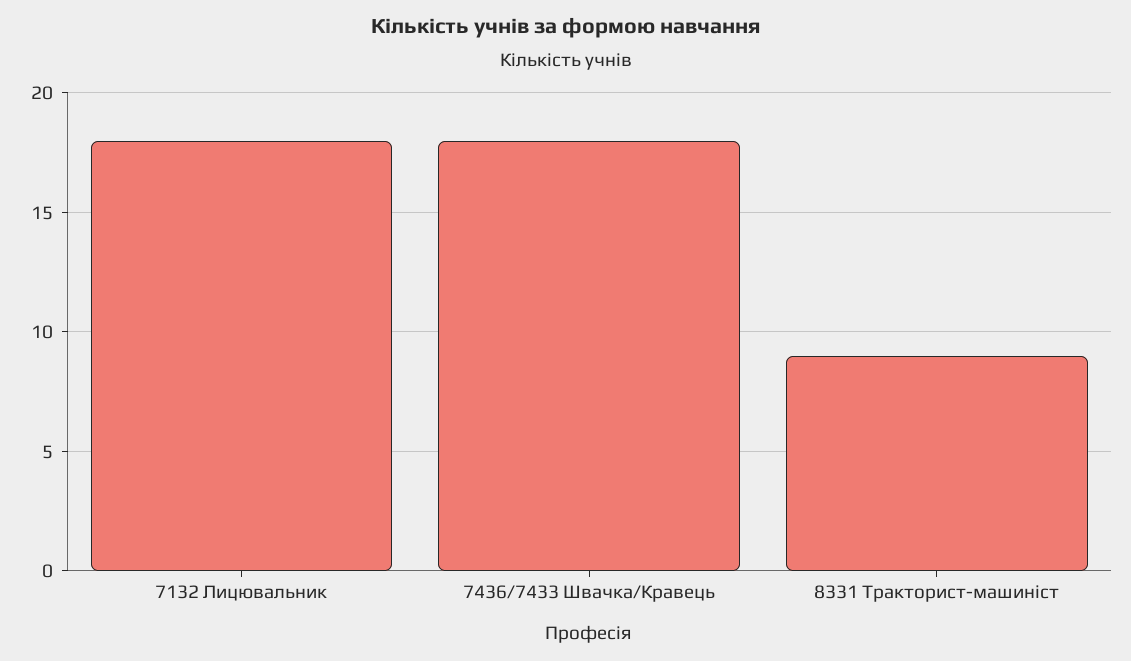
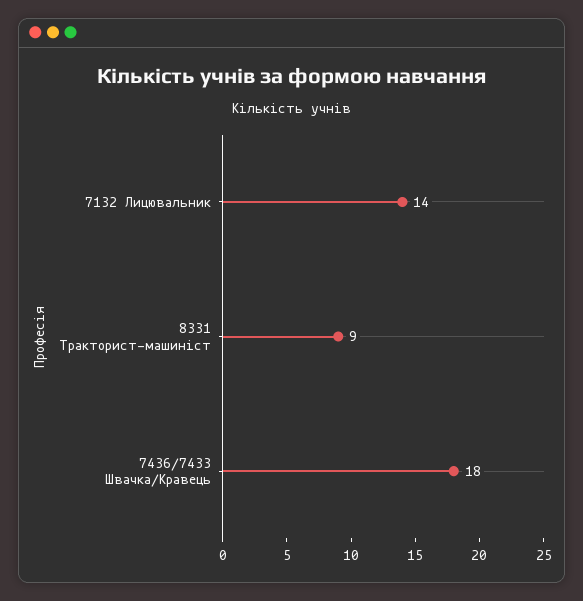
7132 Лицювальник: 18 -> 14

